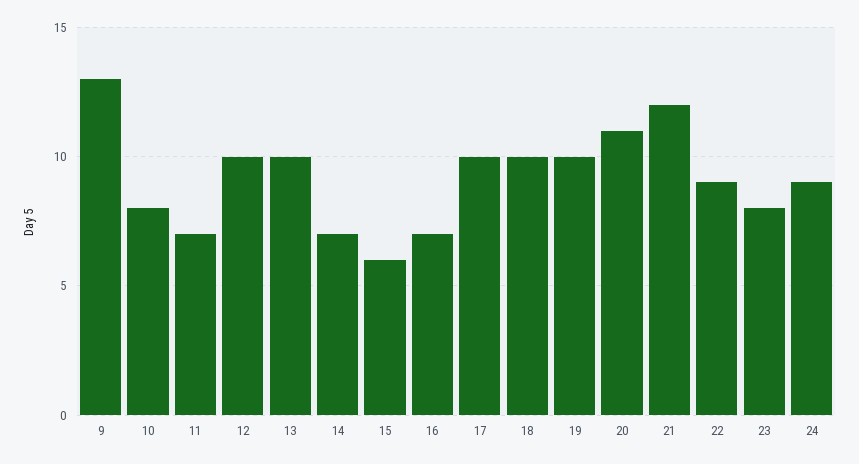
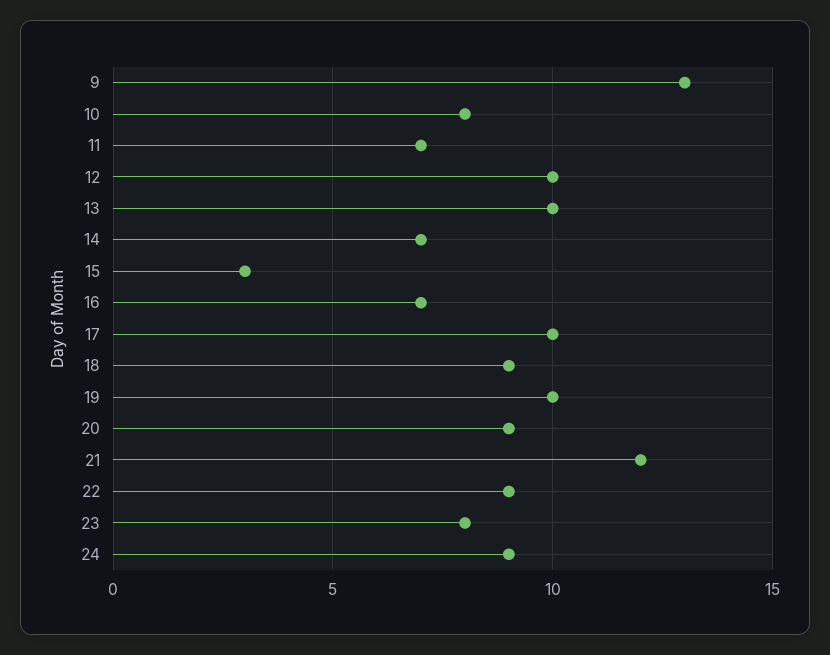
15: 6 -> 3
18: 10 -> 9
20: 11 -> 9

